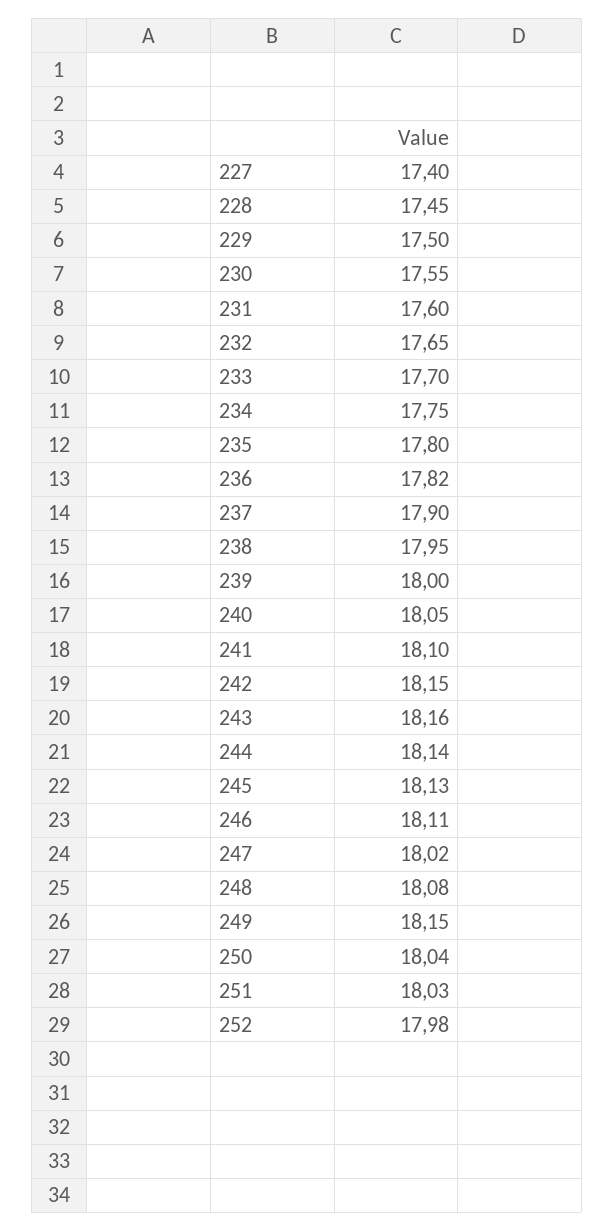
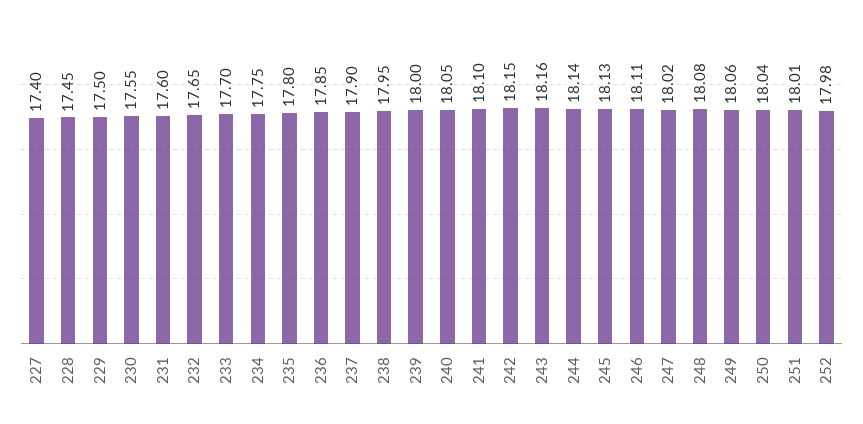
236: 17.82 -> 17.85
249: 18.15 -> 18.06
251: 18.03 -> 18.01

